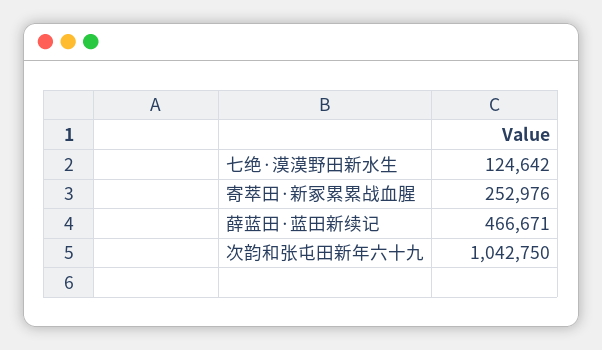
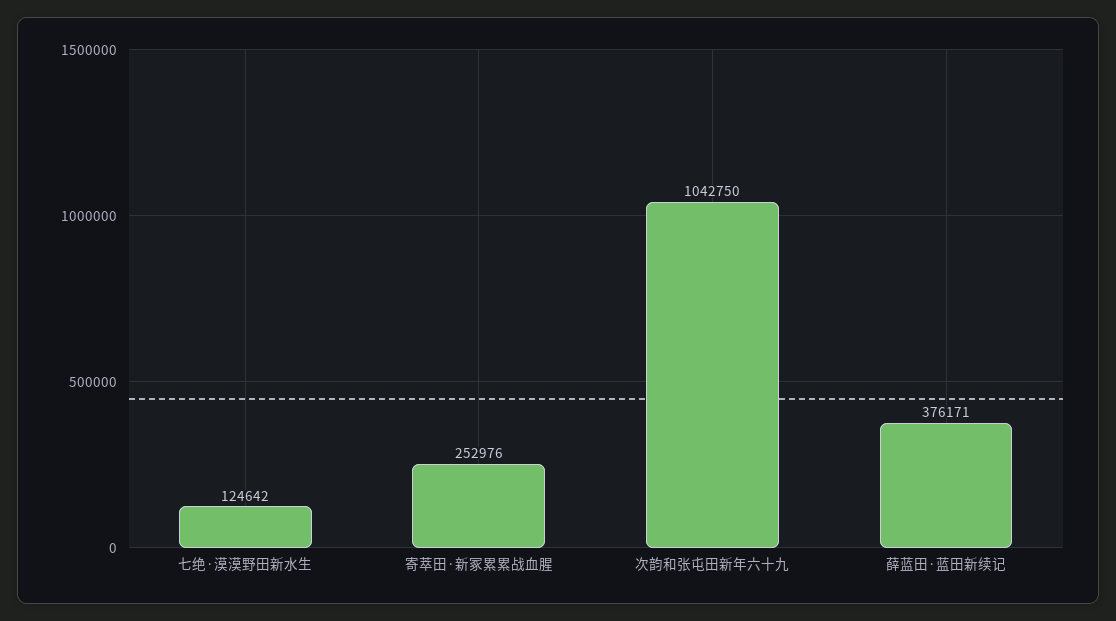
薛蓝田·蓝田新续记: 466671 -> 376171

